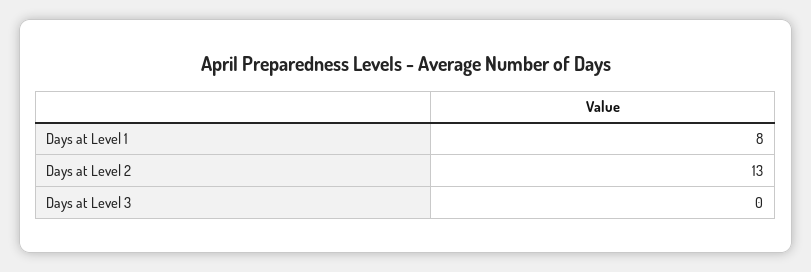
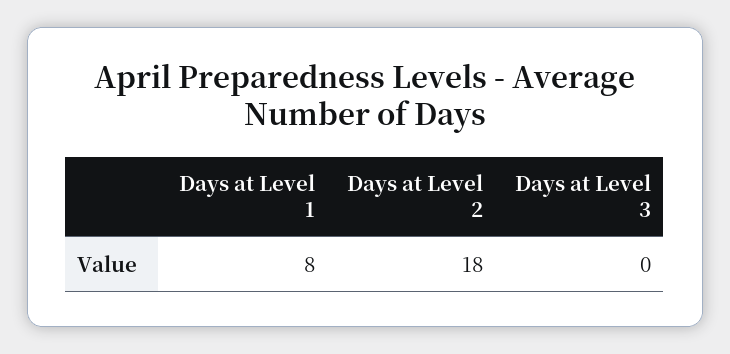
Days at Level 2: 13 -> 18

